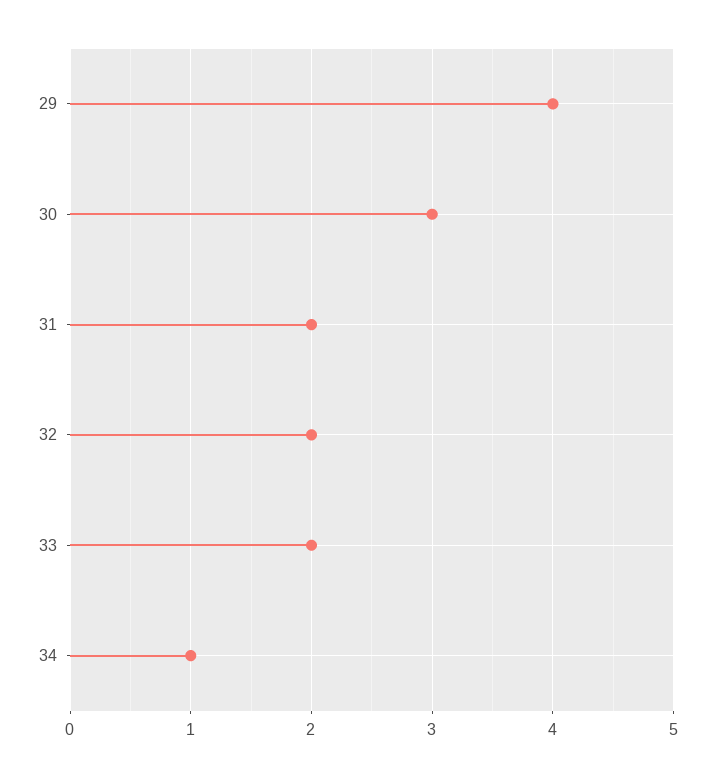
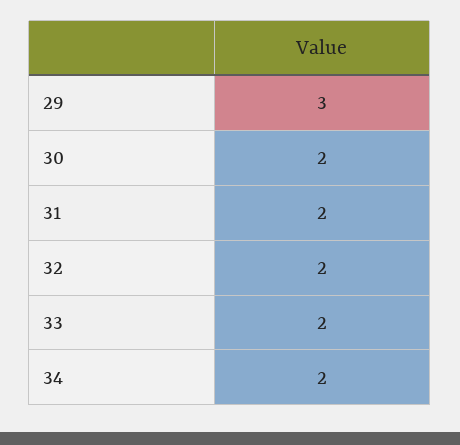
29: 4 -> 3
30: 3 -> 2
34: 1 -> 2

